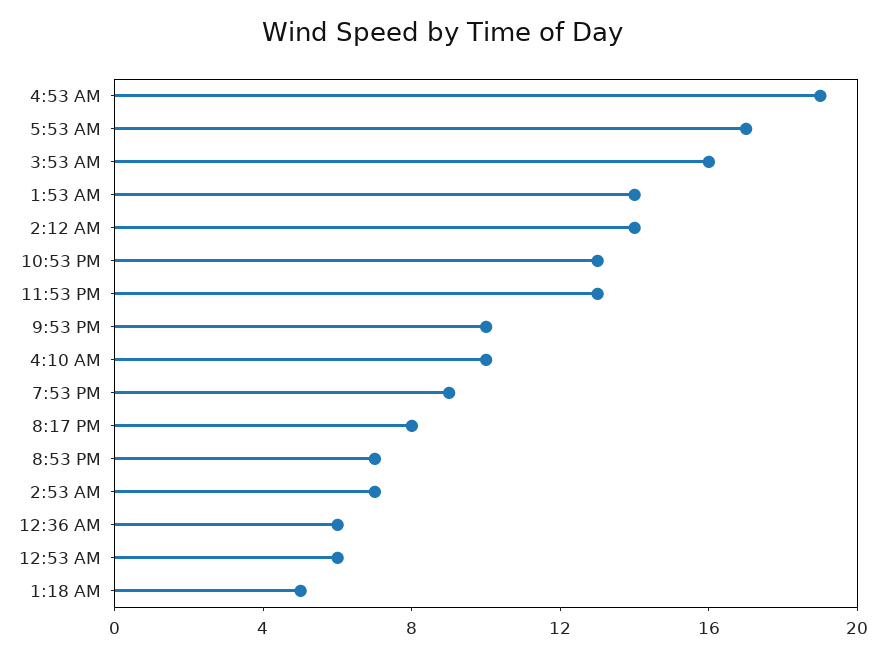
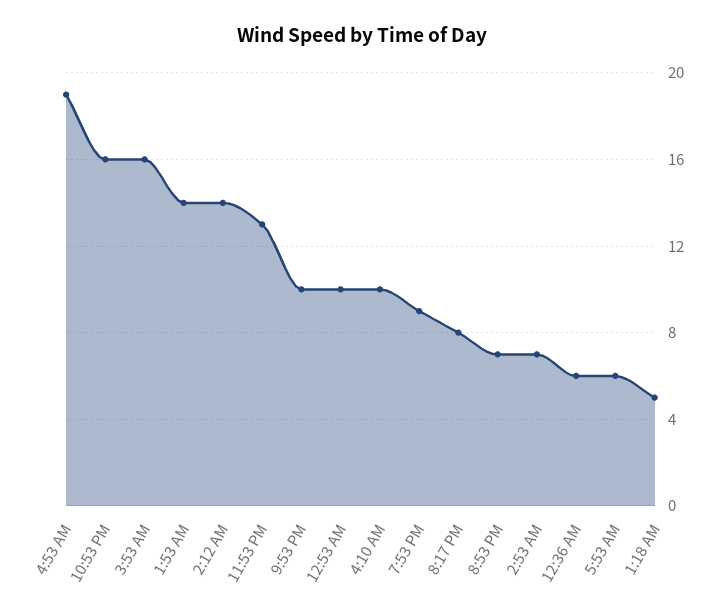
5:53 AM: 17 -> 6
10:53 PM: 13 -> 16
12:53 AM: 6 -> 10

